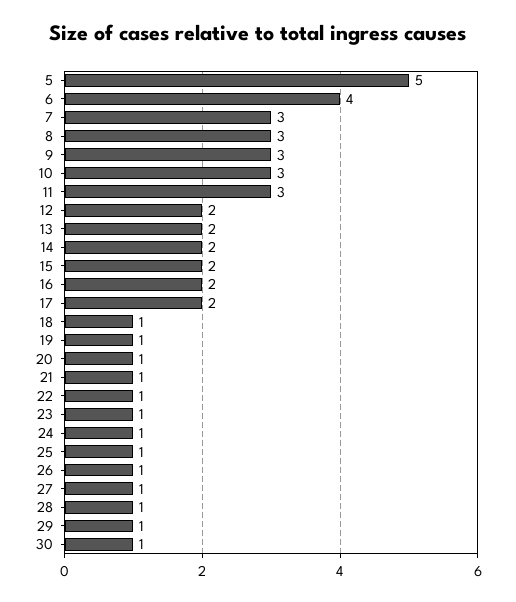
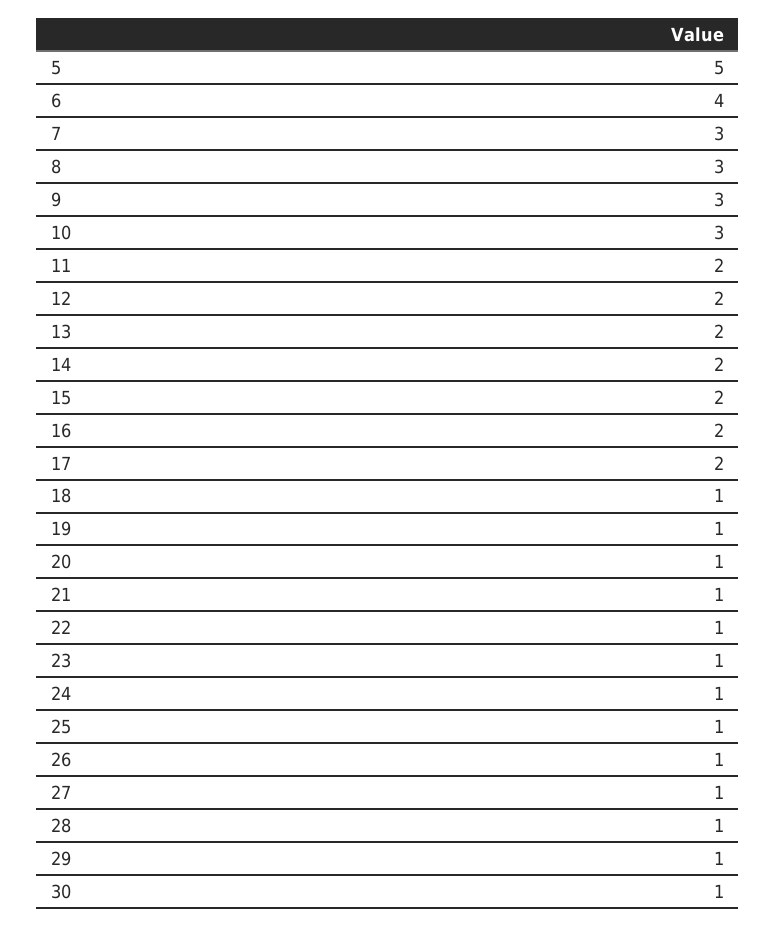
11: 3 -> 2

